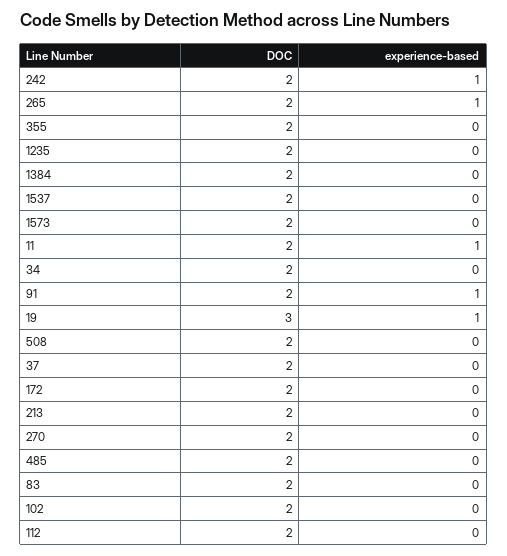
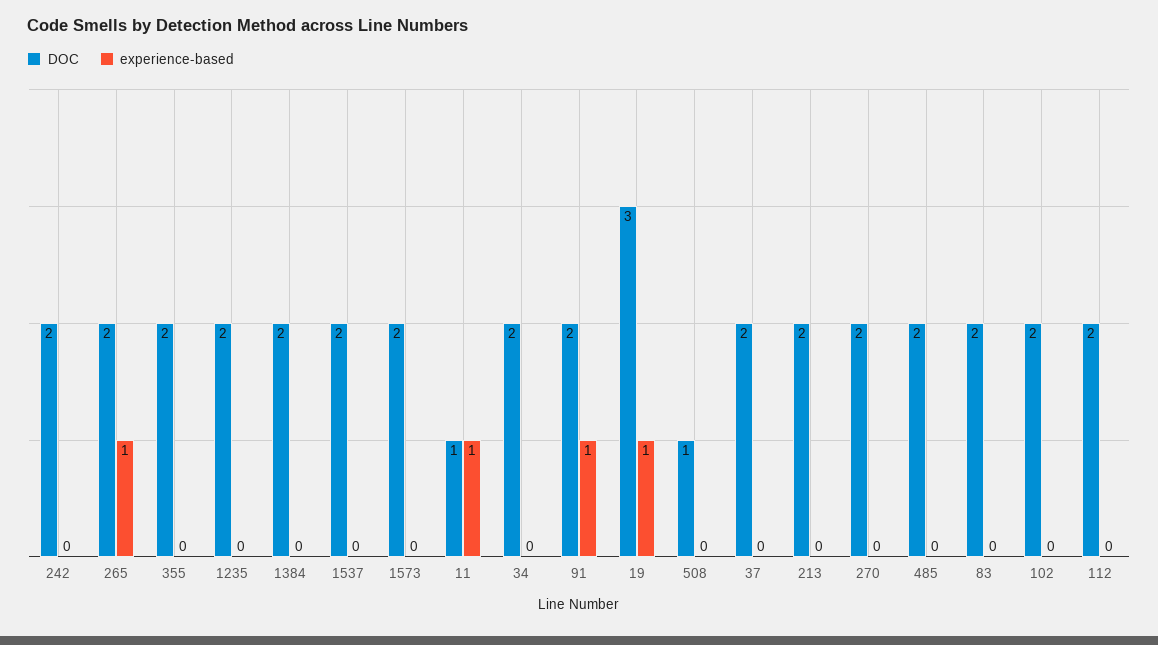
experience-based, 242: 1 -> 0
DOC, 11: 2 -> 1
DOC, 508: 2 -> 1
DOC, 172: 2 -> none
experience-based, 172: 0 -> none

